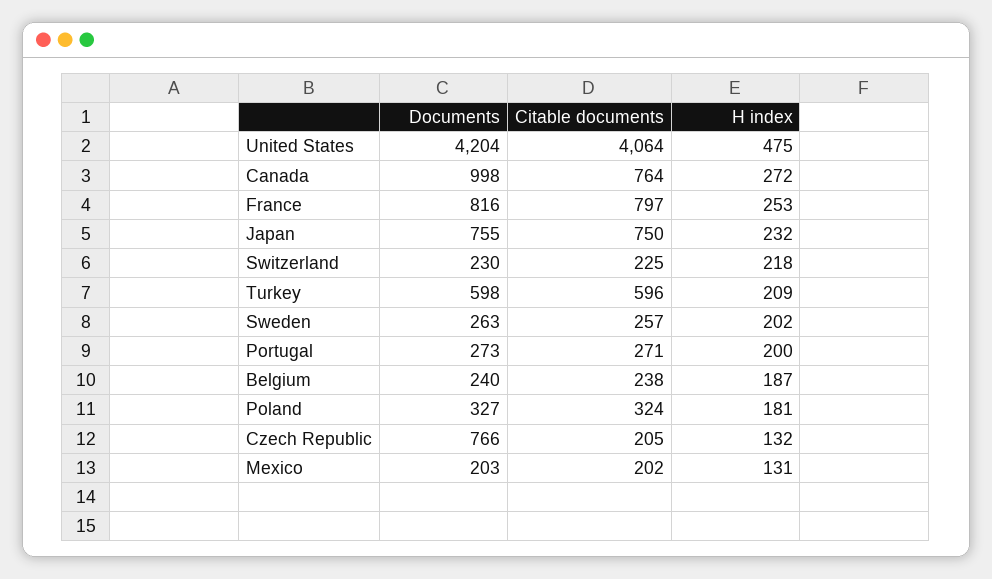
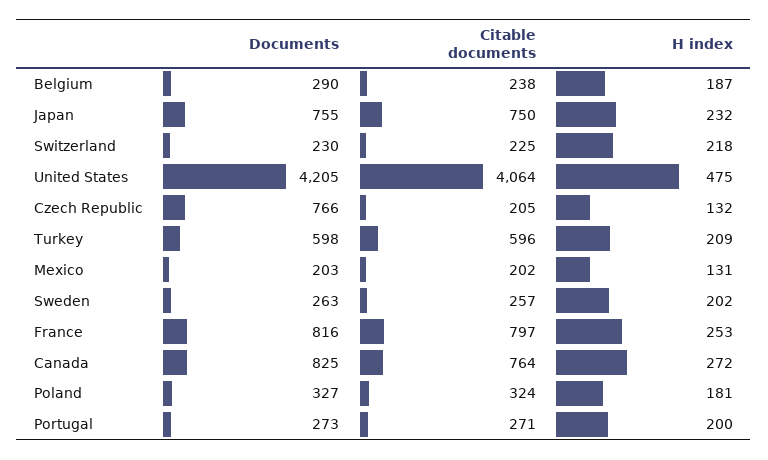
Documents, United States: 4204 -> 4205
Documents, Canada: 998 -> 825
Documents, Belgium: 240 -> 290

